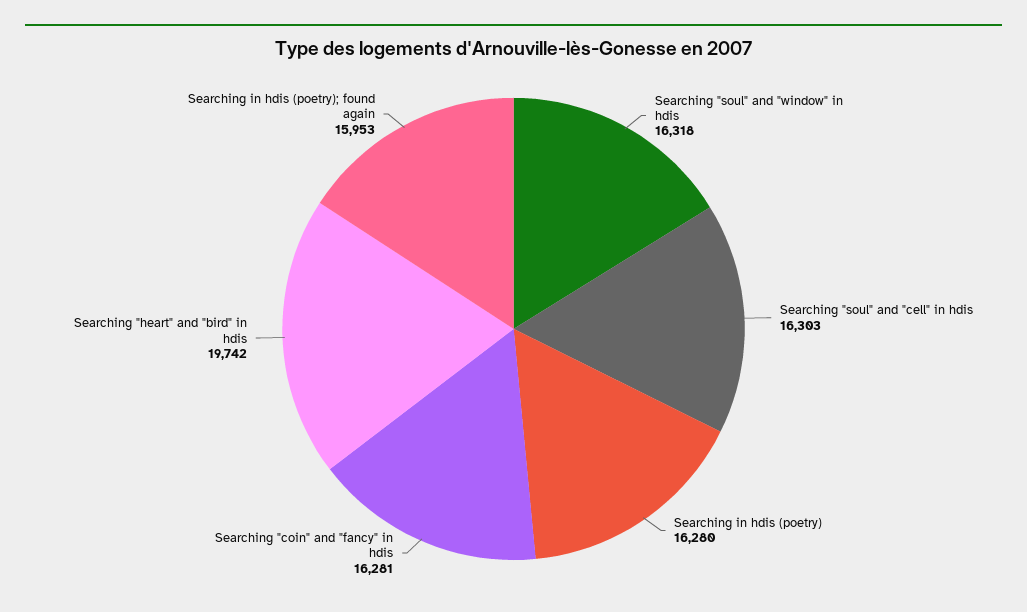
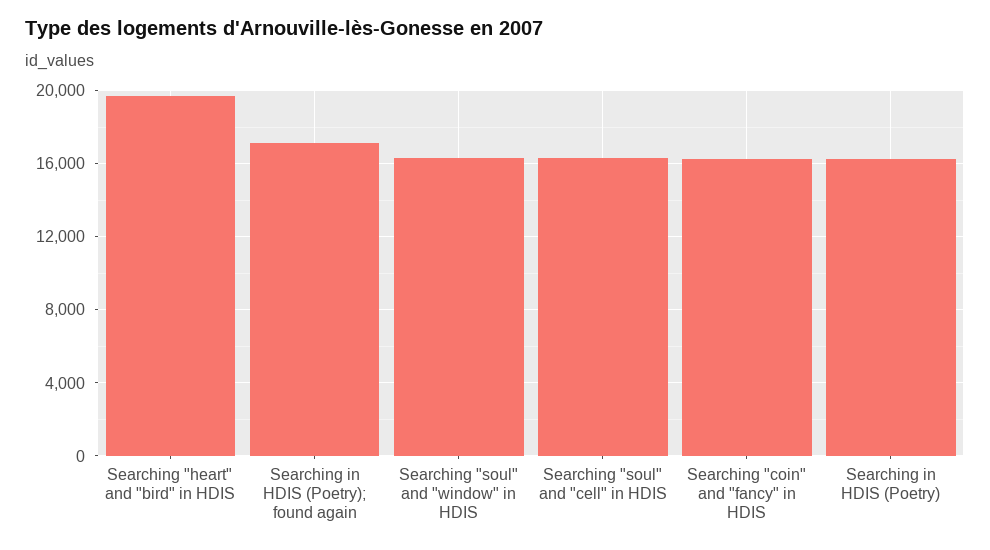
Searching in hdis (poetry); found again: 15953 -> 17000

